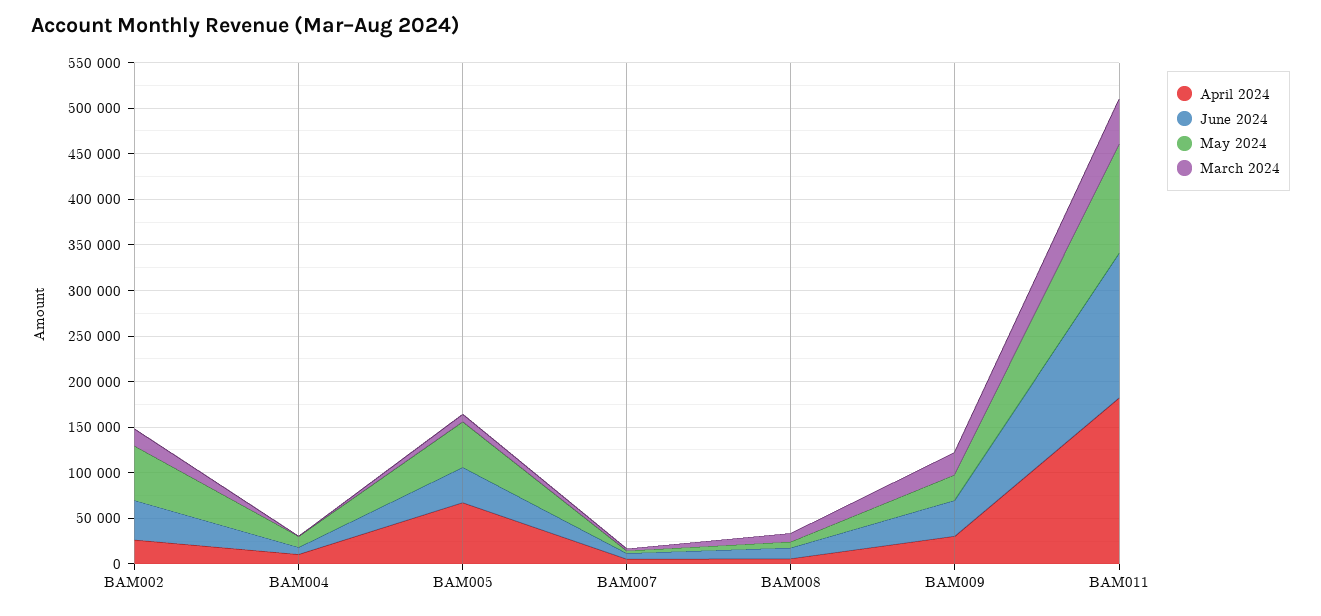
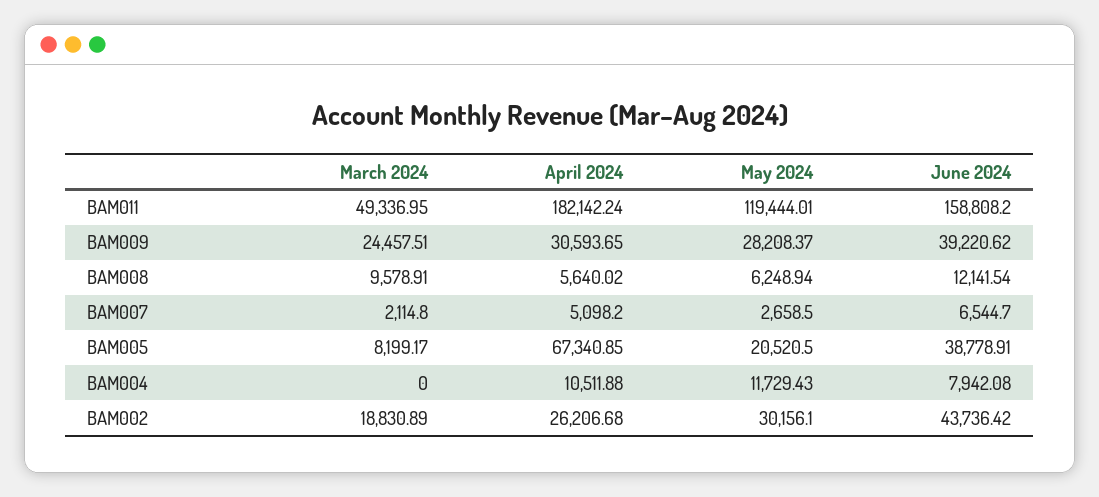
May 2024, BAM002: 60000 -> 30156.1
May 2024, BAM005: 50000 -> 20520.5

